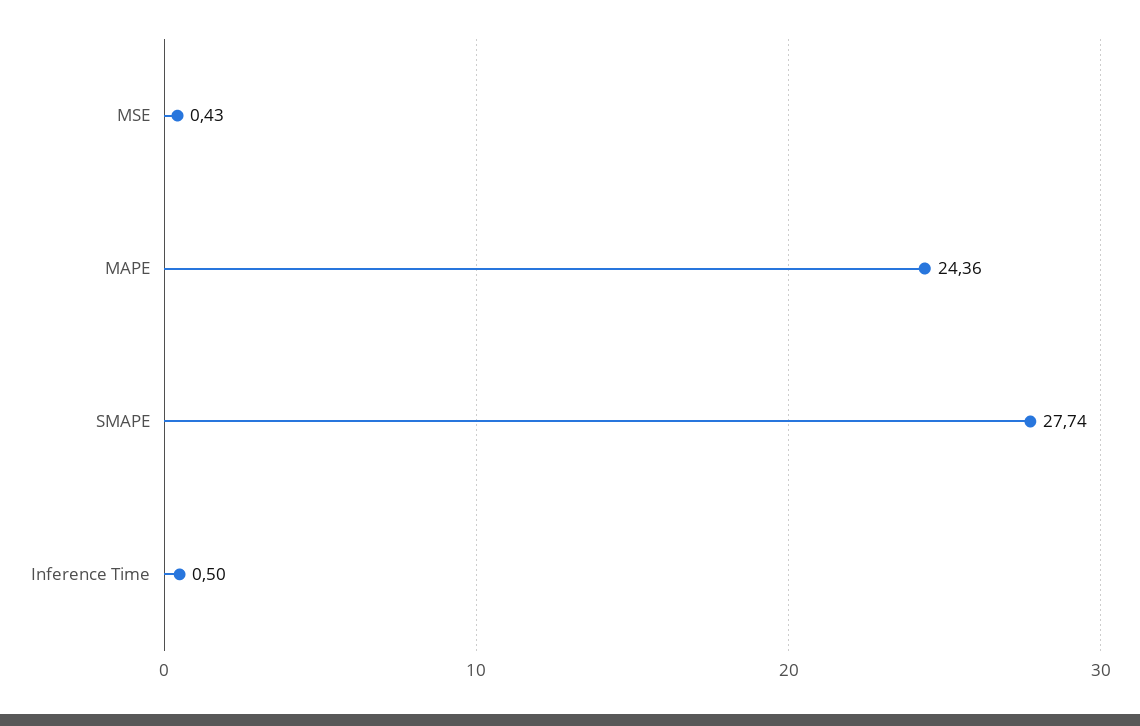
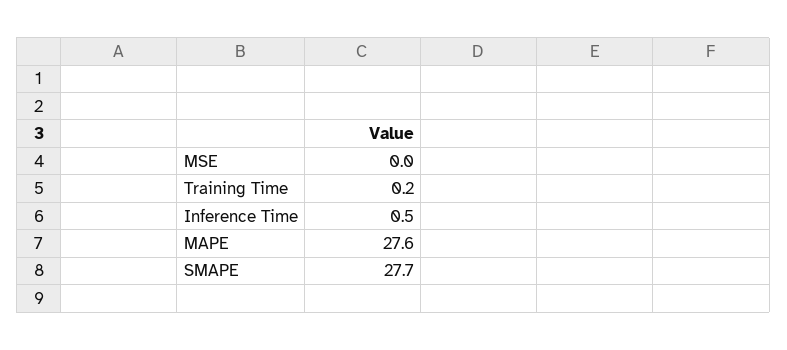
MSE: 0.43 -> 0
MAPE: 24.36 -> 27.6
Training Time: none -> 0.2

